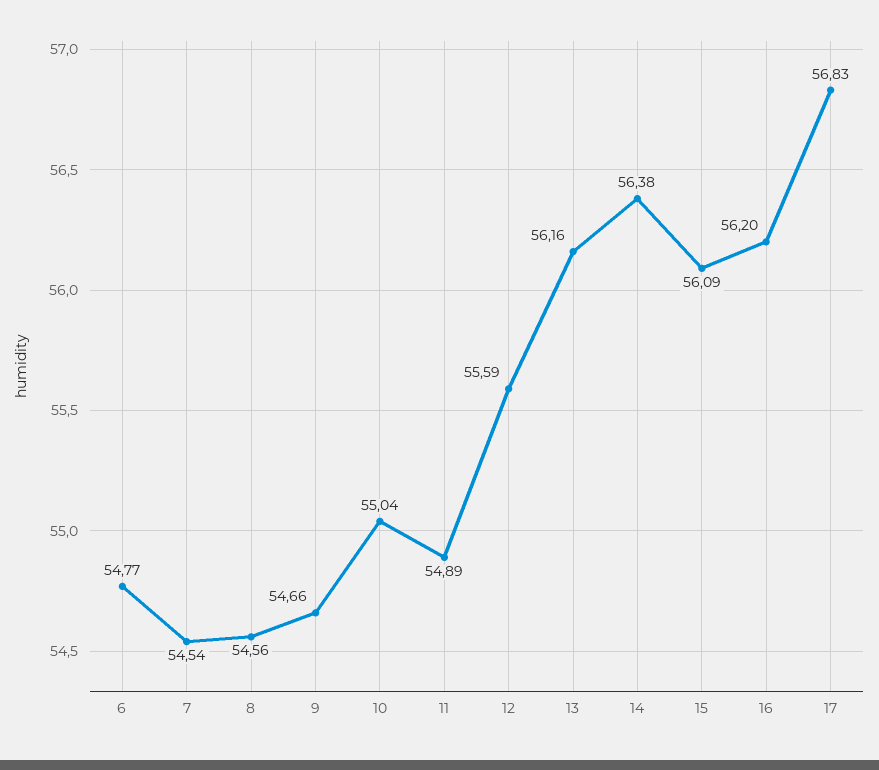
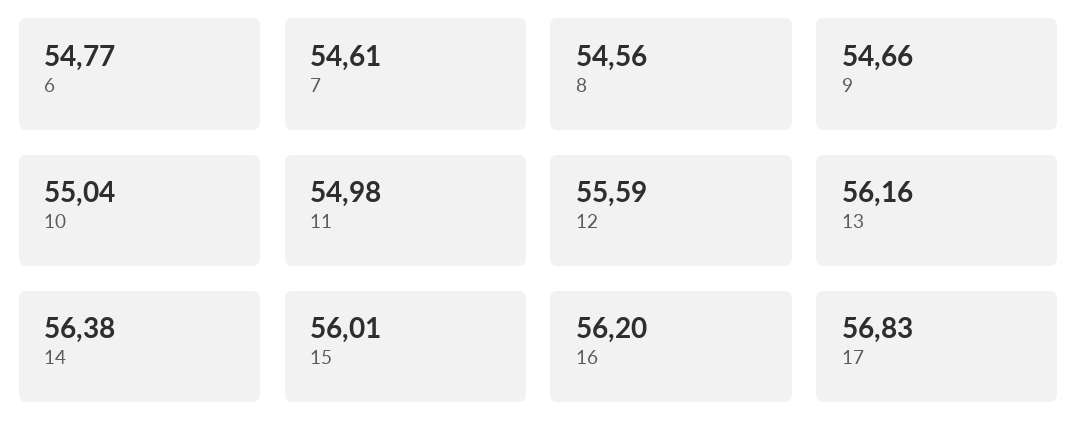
7: 54.54 -> 54.61
11: 54.89 -> 54.98
15: 56.09 -> 56.01

